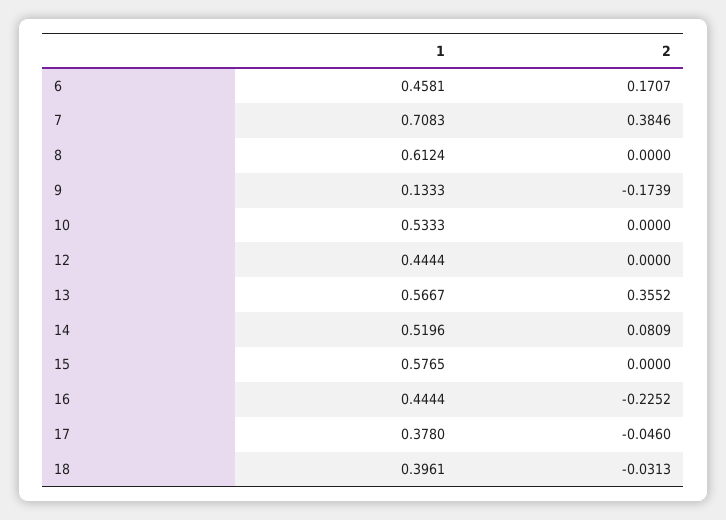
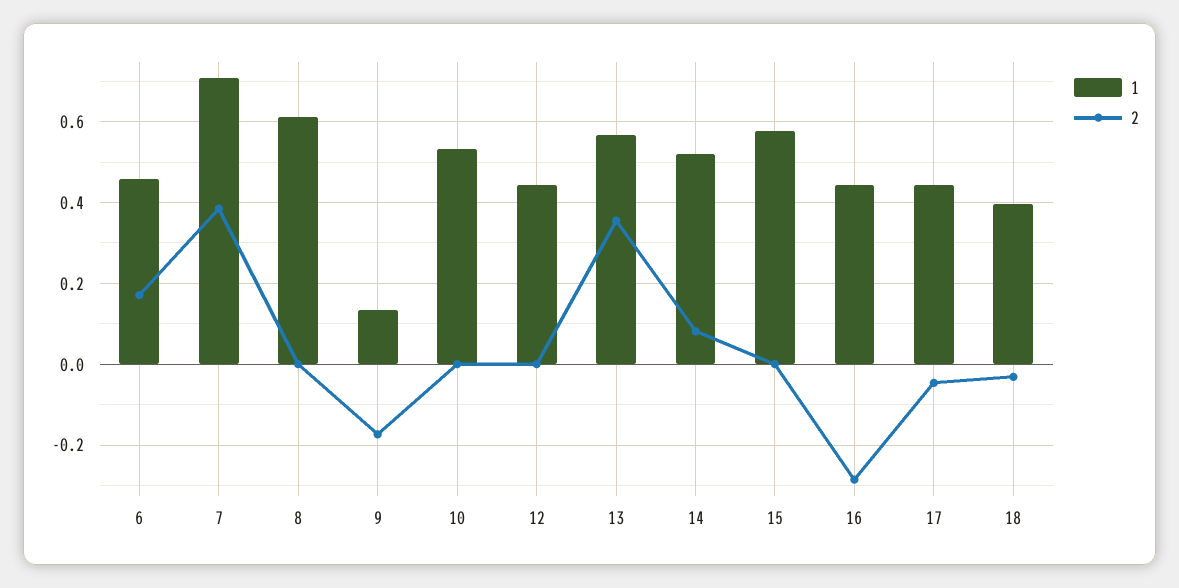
2, 16: -0.2252 -> -0.28
1, 17: 0.378 -> 0.44

